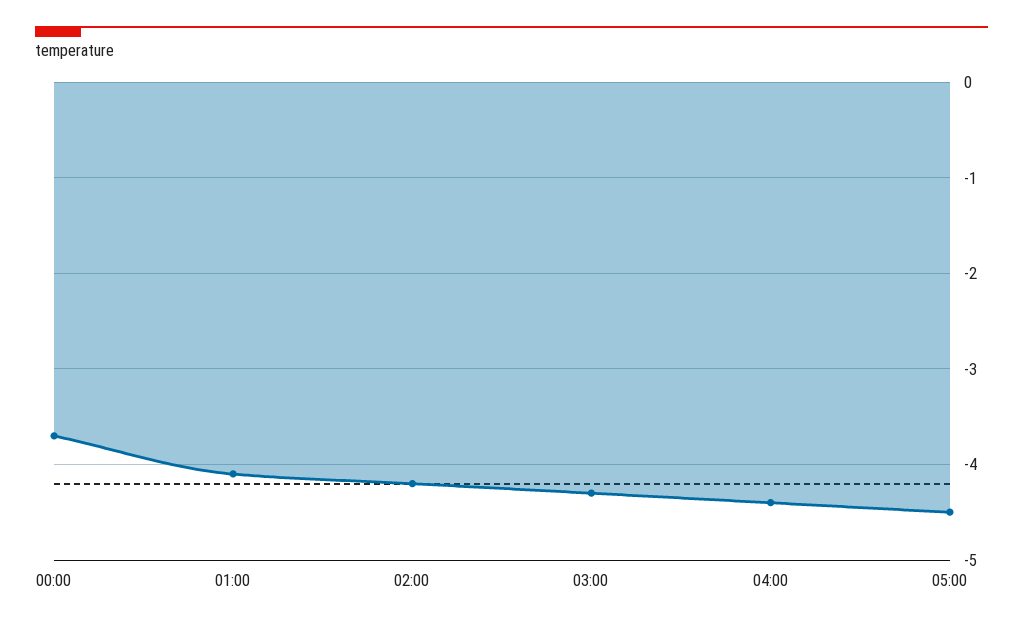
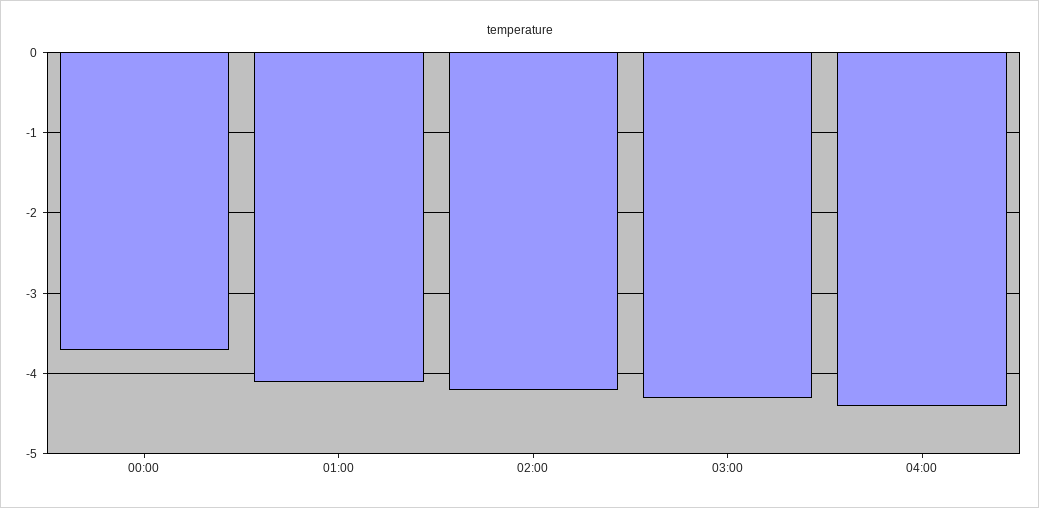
05:00: -4.5 -> none

